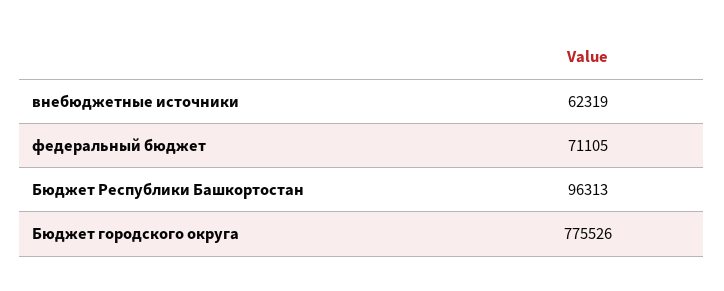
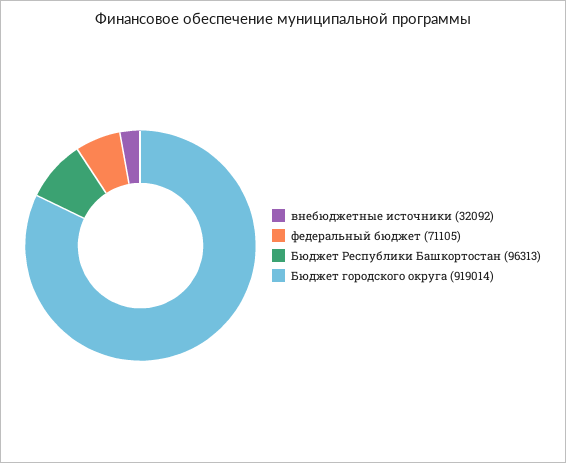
внебюджетные источники: 62319 -> 32092
Бюджет городского округа: 775526 -> 919014

